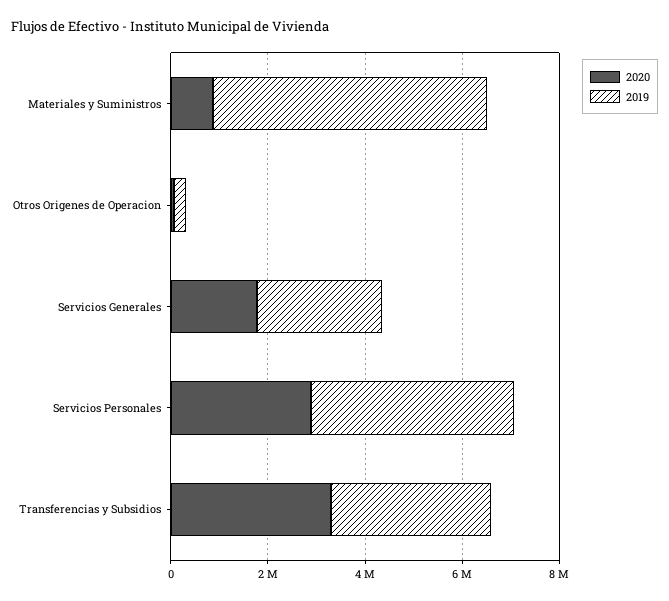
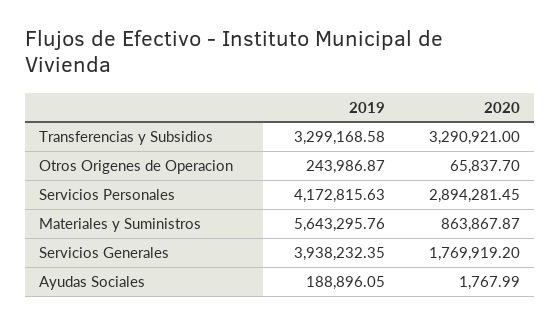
2019, Servicios Generales: 2500000 -> 3938232.35
2019, Ayudas Sociales: none -> 188896.05
2020, Ayudas Sociales: none -> 1767.99

